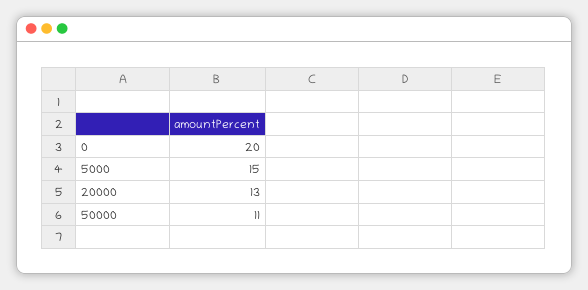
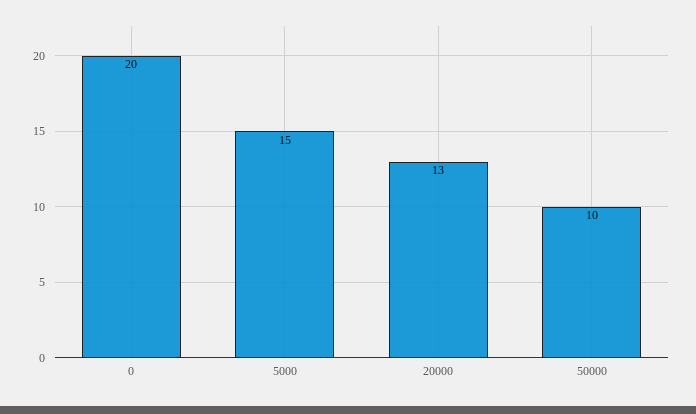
50000: 11 -> 10

